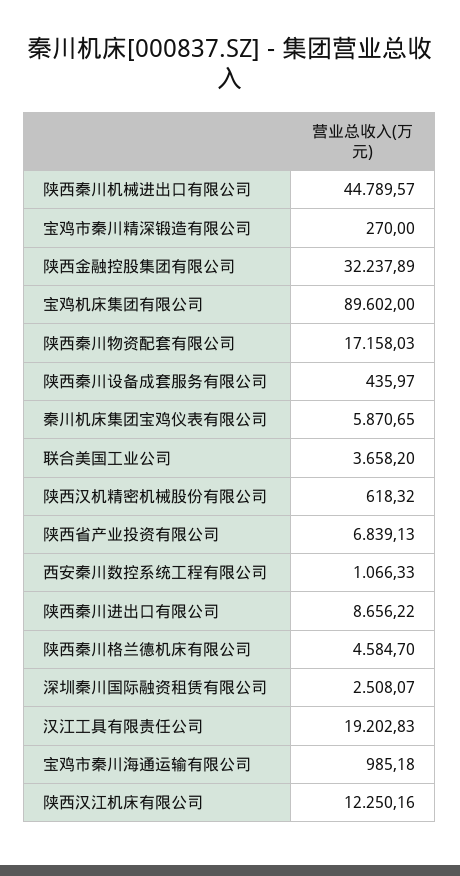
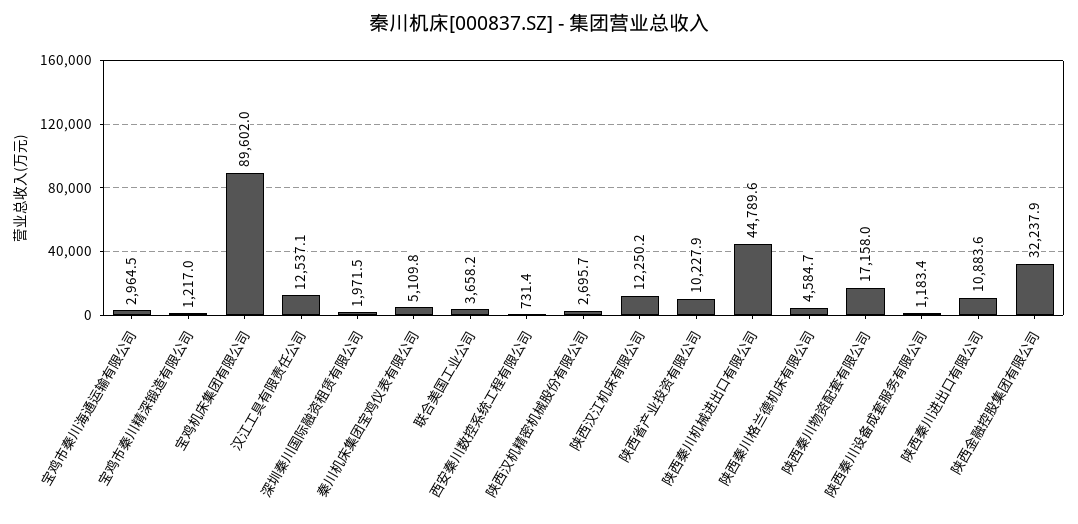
宝鸡市秦川精深锻造有限公司: 270 -> 1217
陕西秦川设备成套服务有限公司: 435.97 -> 1183.4
秦川机床集团宝鸡仪表有限公司: 5870.65 -> 5109.8
陕西汉机精密机械股份有限公司: 618.32 -> 2695.7
陕西省产业投资有限公司: 6839.13 -> 10227.9
西安秦川数控系统工程有限公司: 1066.33 -> 731.4
陕西秦川进出口有限公司: 8656.22 -> 10883.6
深圳秦川国际融资租赁有限公司: 2508.07 -> 1971.5
汉江工具有限责任公司: 19202.83 -> 12537.1
宝鸡市秦川海通运输有限公司: 985.18 -> 2964.5

